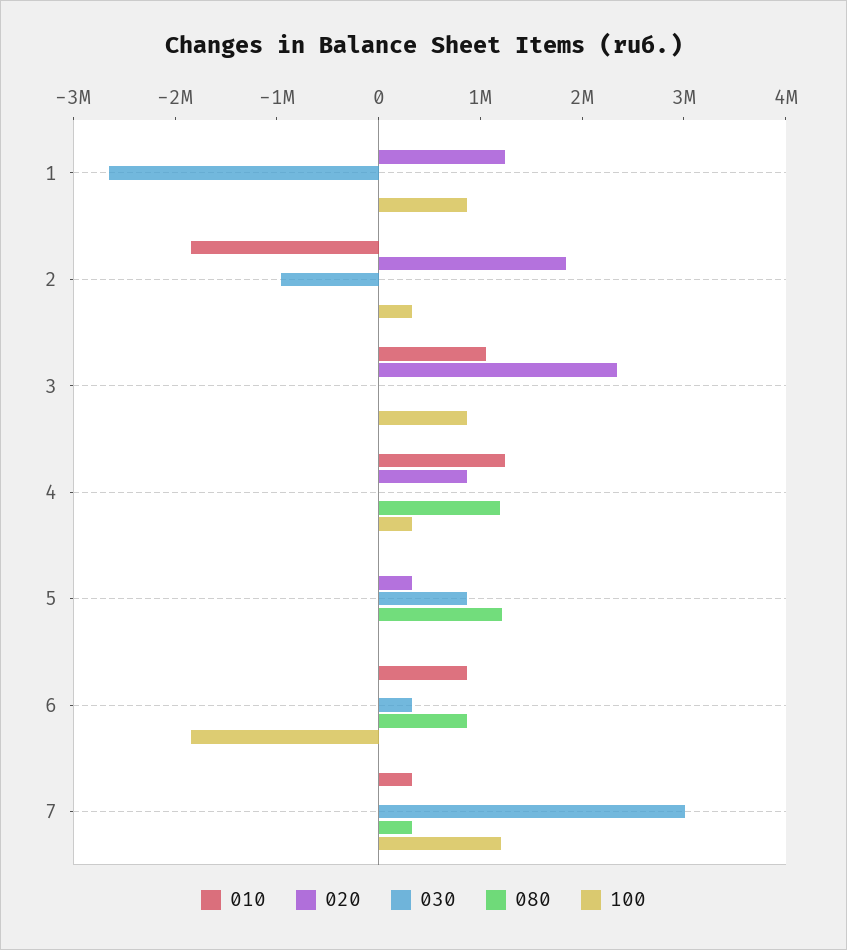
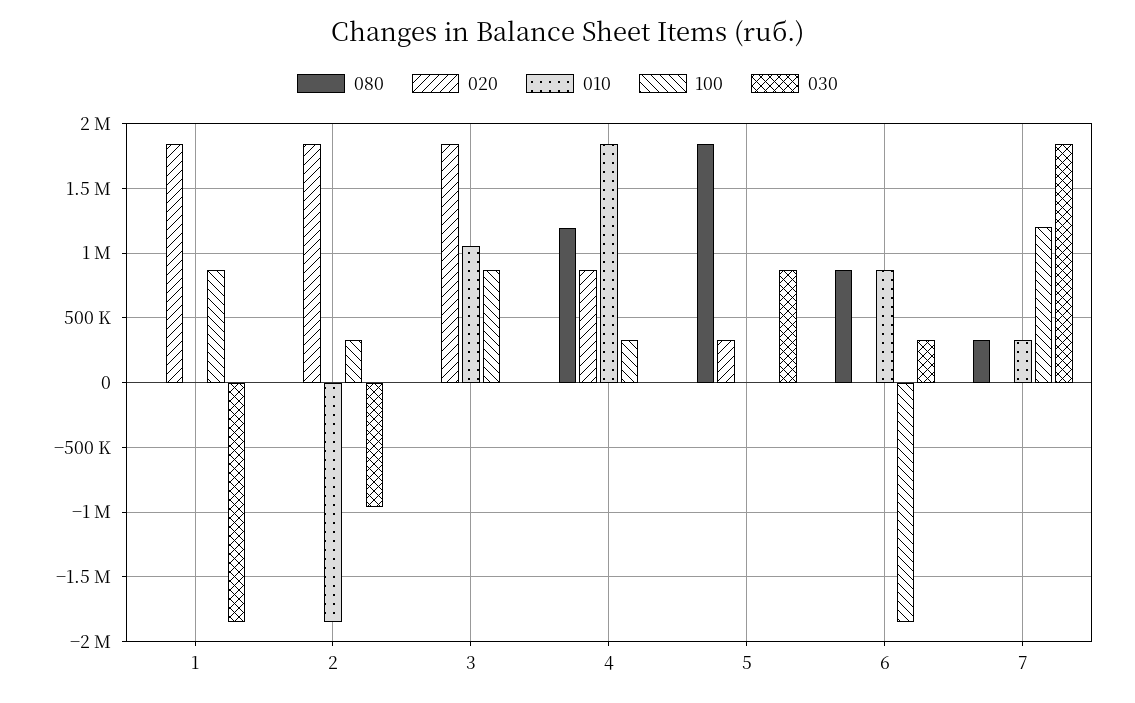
020, 1: 1200000 -> 1850000
030, 1: -2600000 -> -1850000
020, 3: 2400000 -> 1850000
010, 4: 1200000 -> 1850000
080, 5: 1200000 -> 1850000
030, 7: 3000000 -> 1850000

